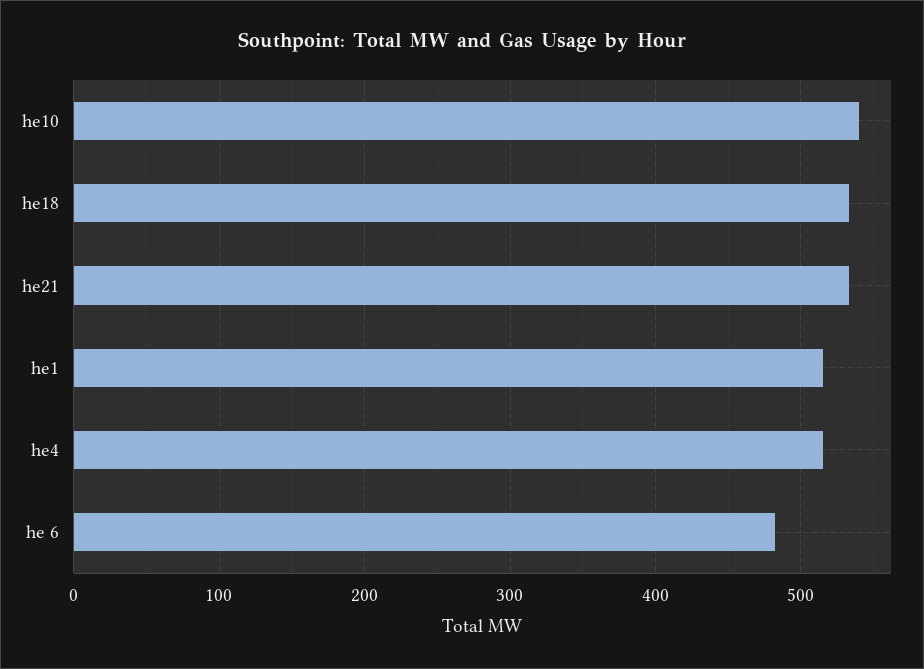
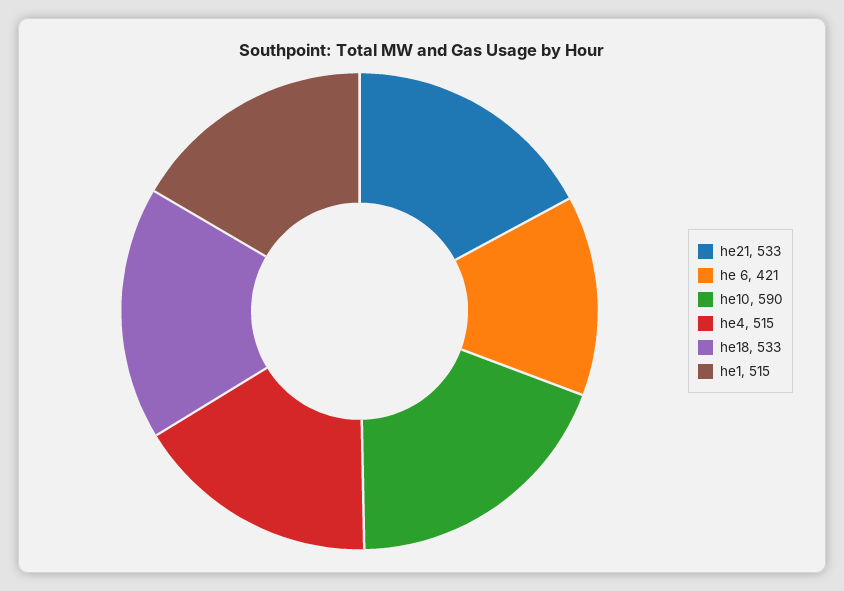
he10: 540 -> 590
he 6: 480 -> 421

